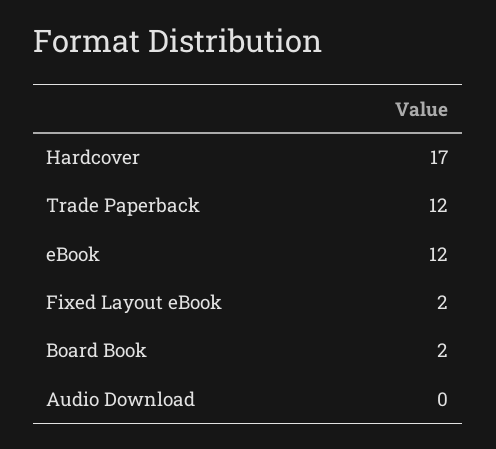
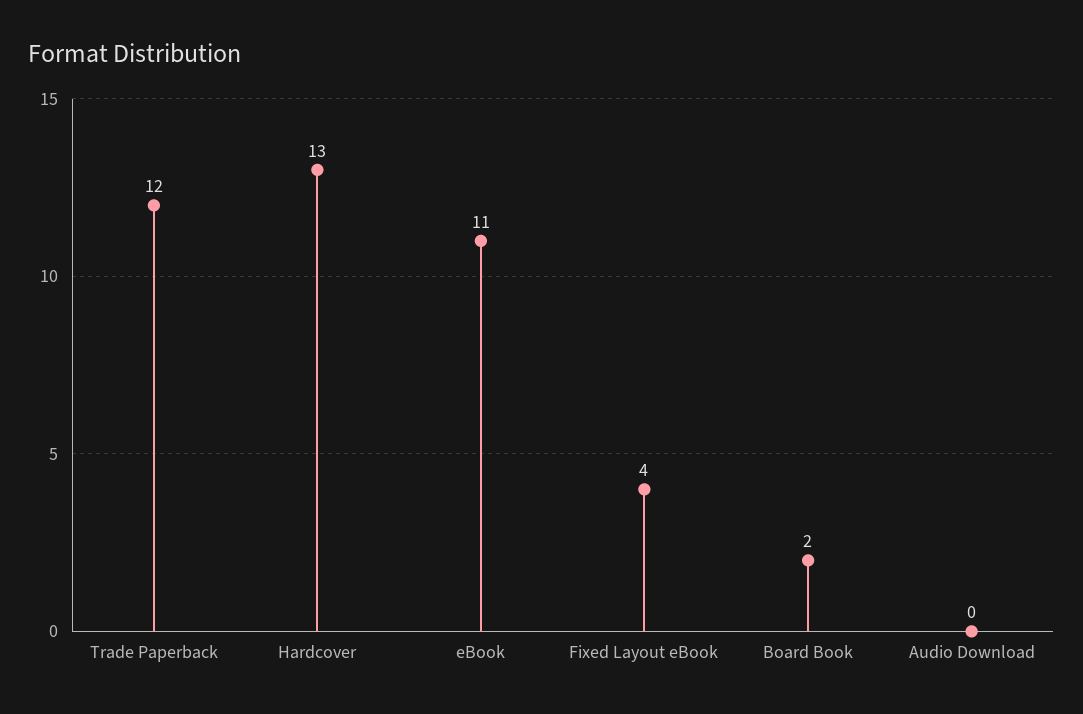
Hardcover: 17 -> 13
eBook: 12 -> 11
Fixed Layout eBook: 2 -> 4

